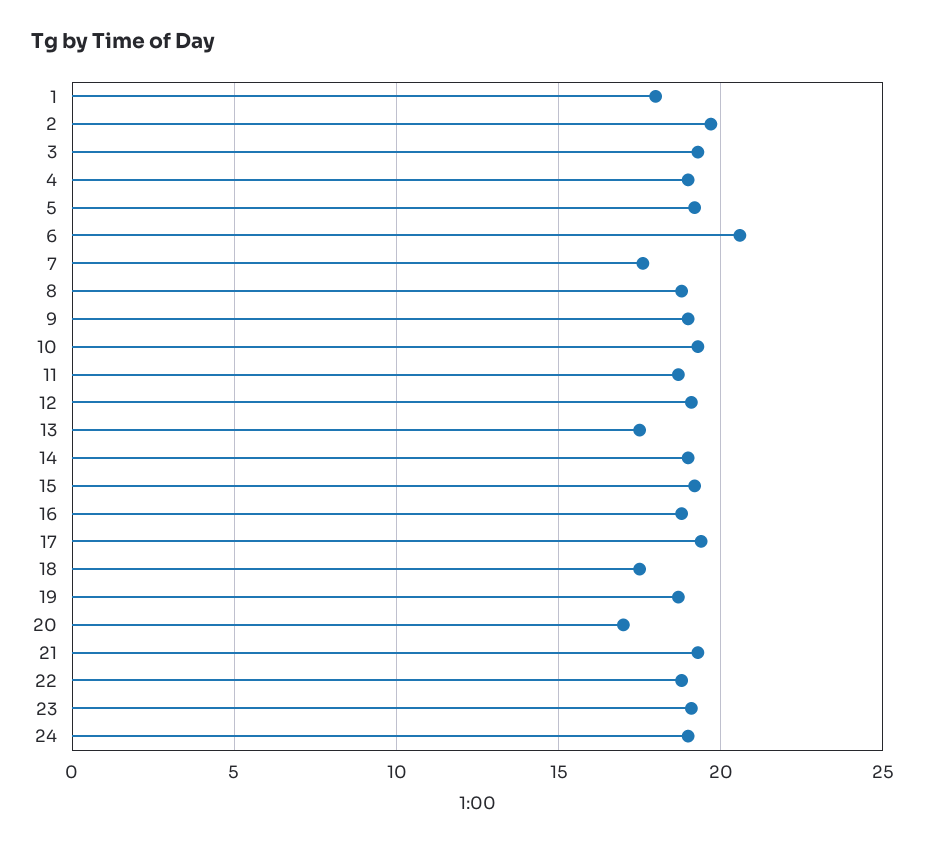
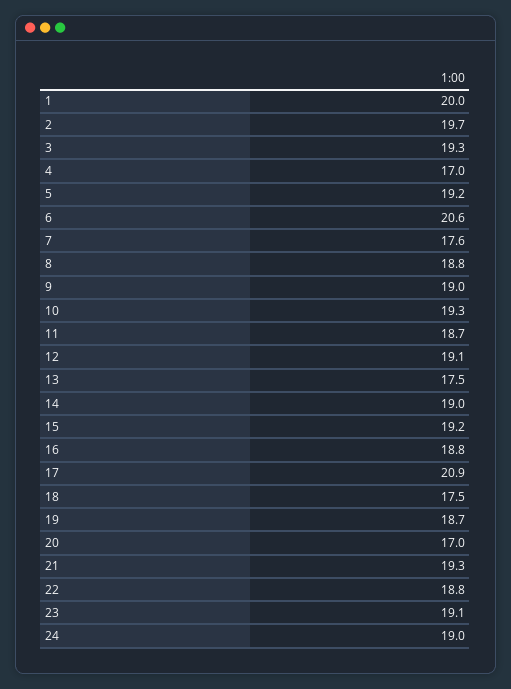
1: 18 -> 20
4: 19 -> 17
17: 19.5 -> 20.9

